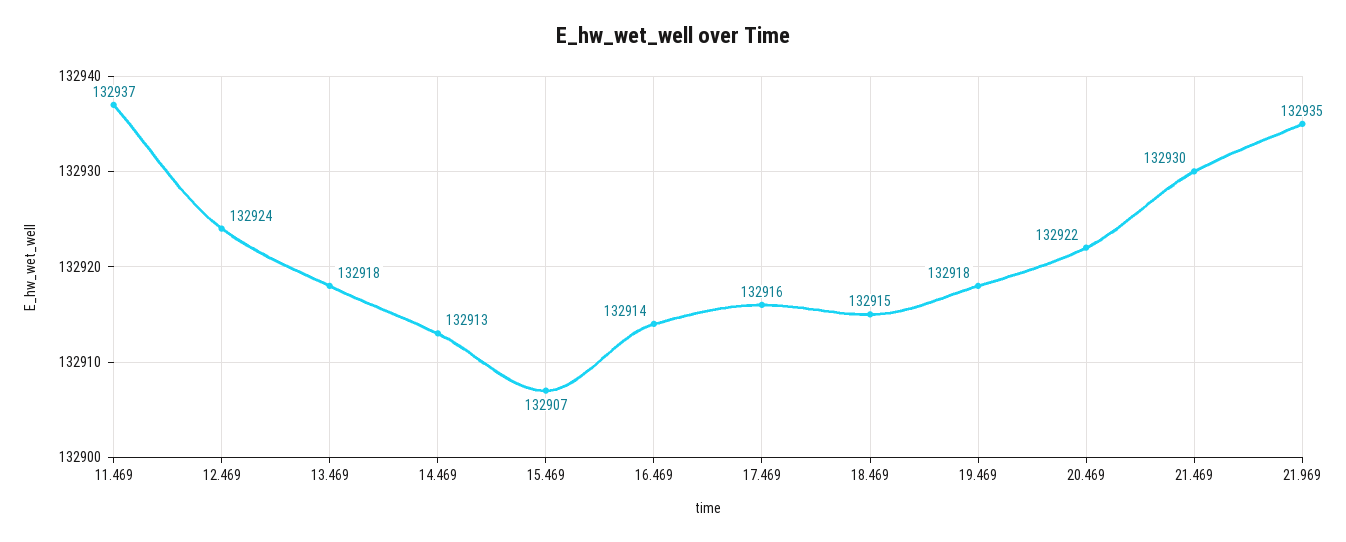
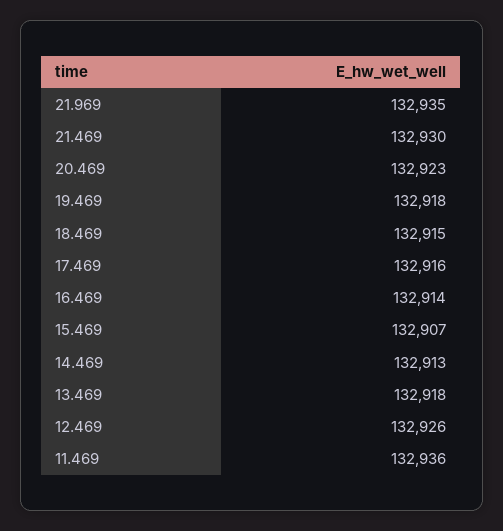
11.469: 132937 -> 132936
12.469: 132924 -> 132926
20.469: 132922 -> 132923

